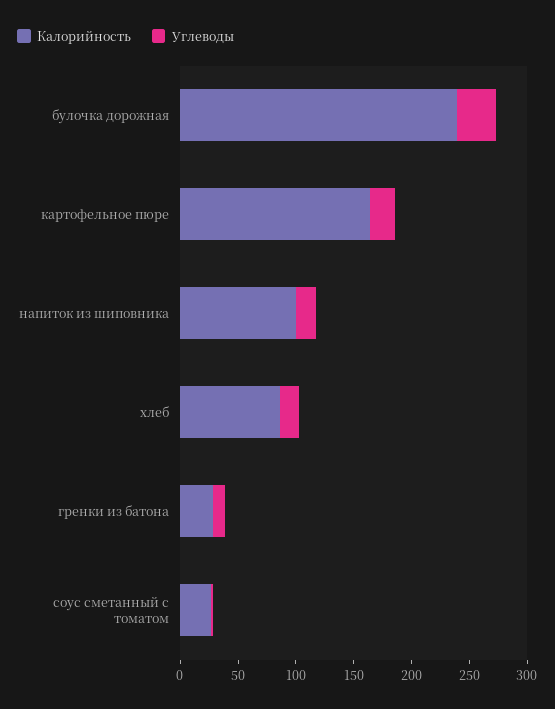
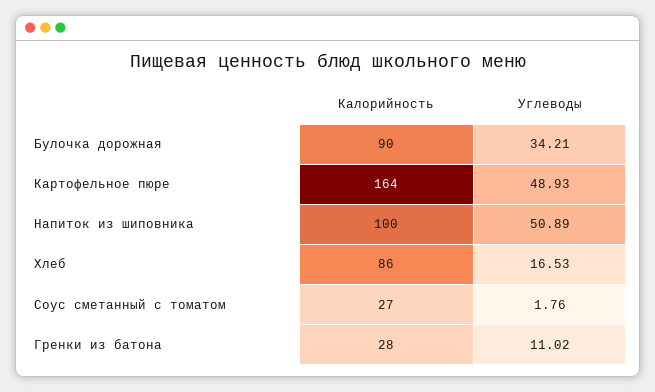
Калорийность, булочка дорожная: 240 -> 90
Углеводы, картофельное пюре: 20 -> 48.93
Углеводы, напиток из шиповника: 20 -> 50.89

